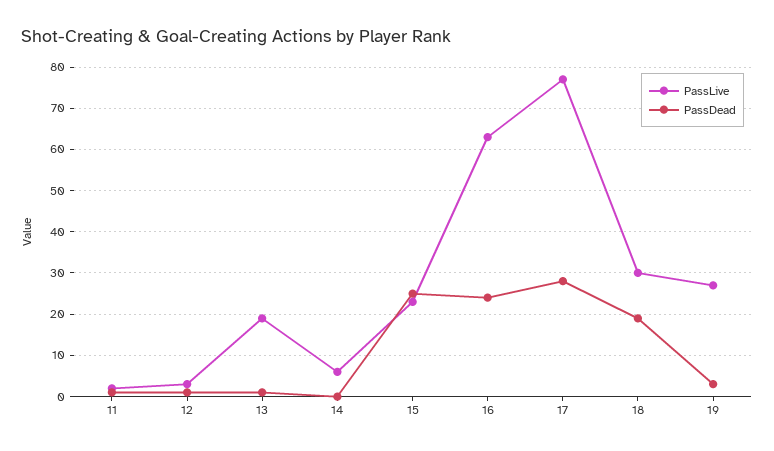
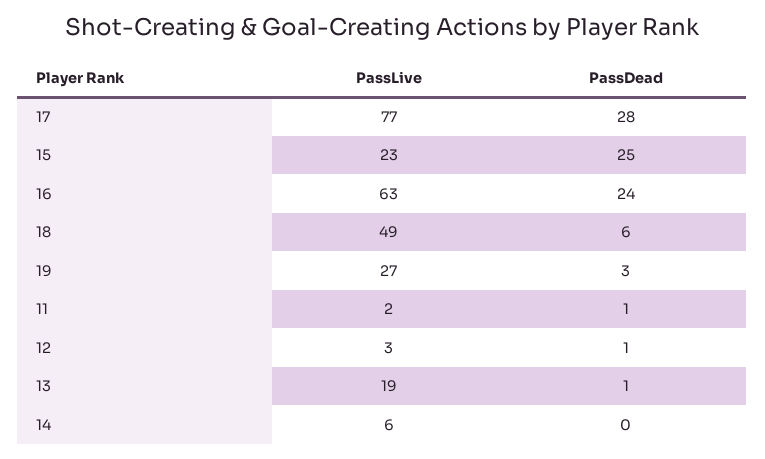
PassLive, 18: 30 -> 49
PassDead, 18: 20 -> 6

